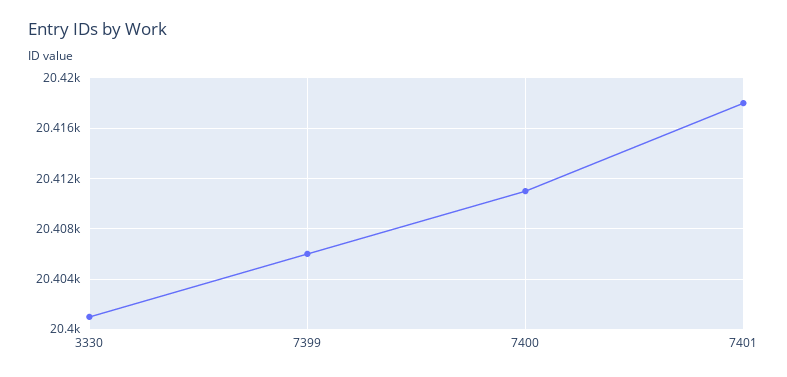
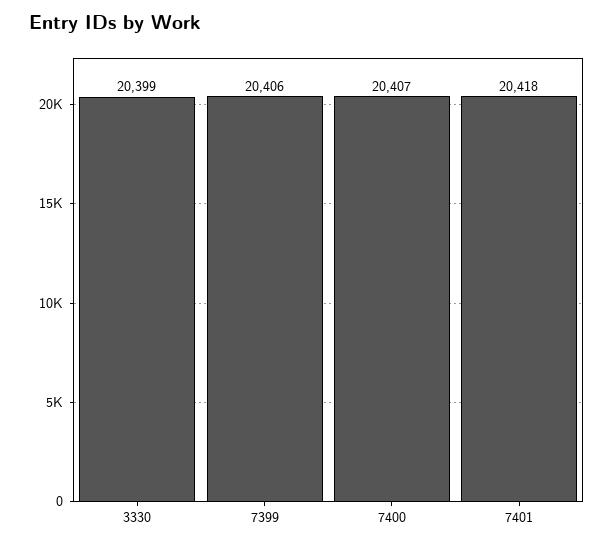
3330: 20401 -> 20399
7400: 20411 -> 20407

